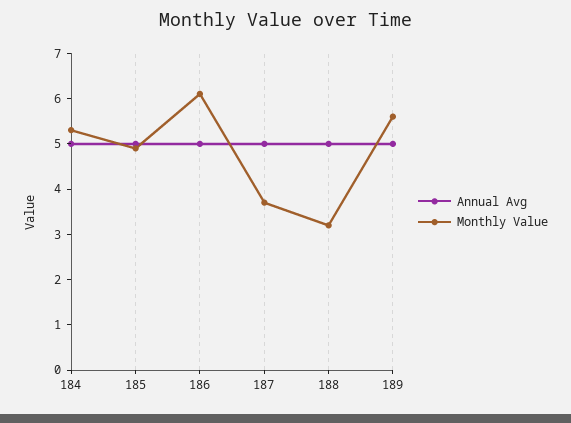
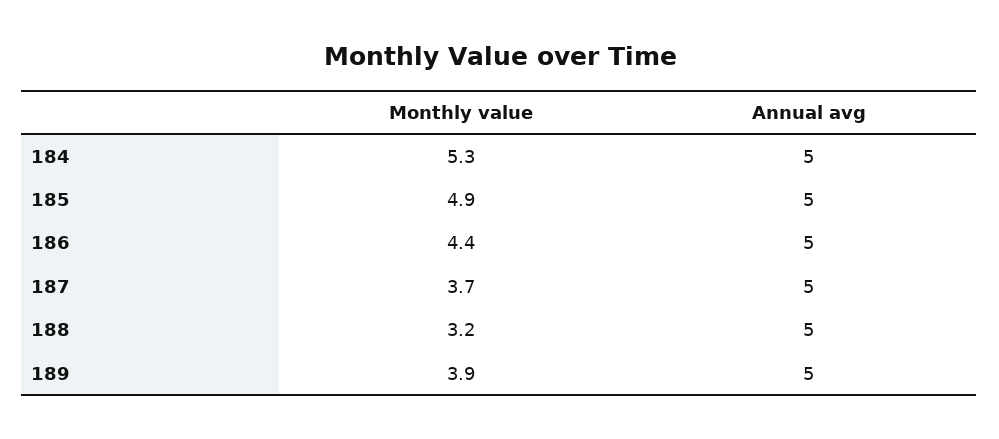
Monthly Value, 186: 6 -> 4.4
Monthly Value, 189: 5.5 -> 3.9

